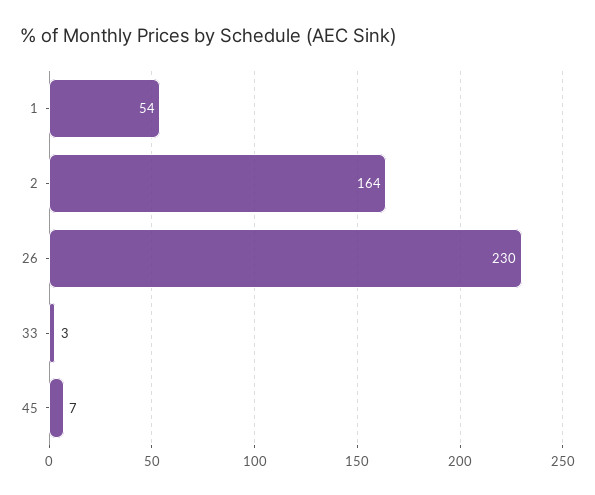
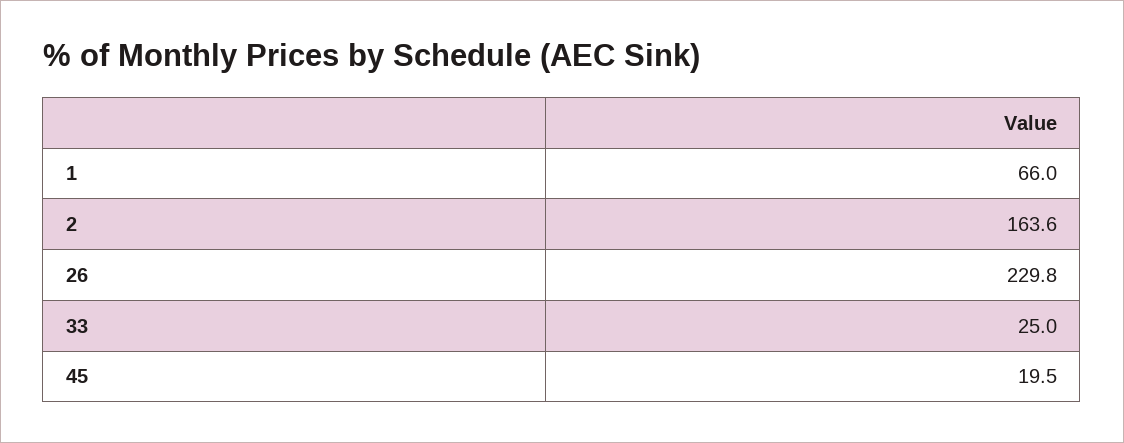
1: 54 -> 66
33: 3 -> 25
45: 7 -> 19.5

